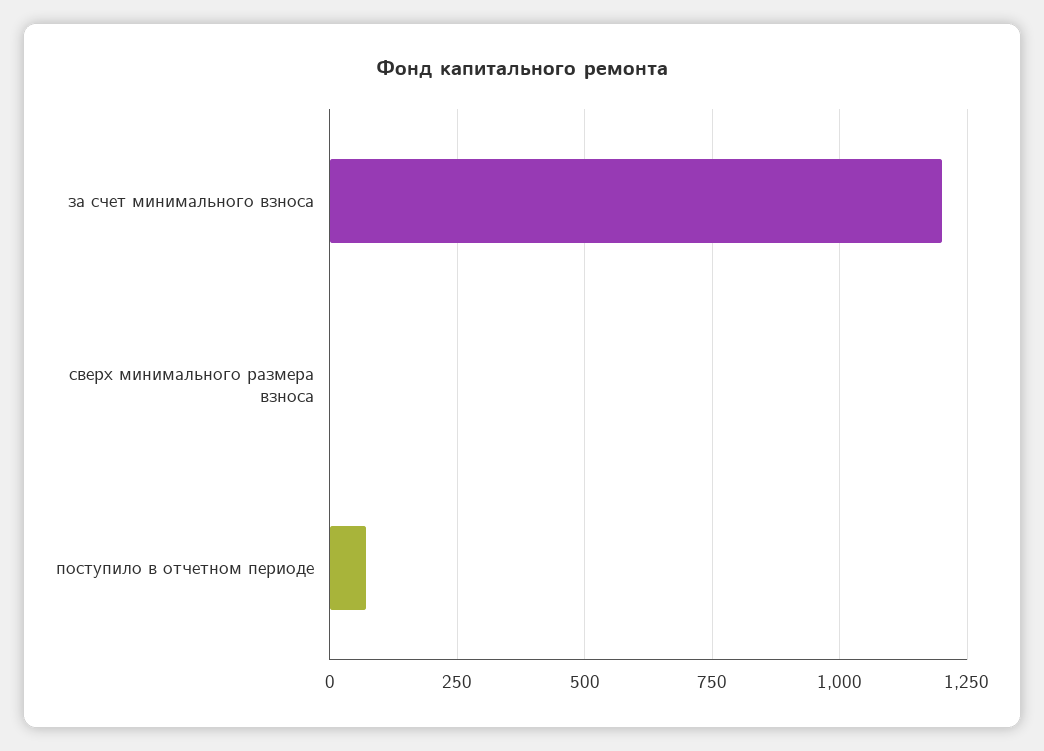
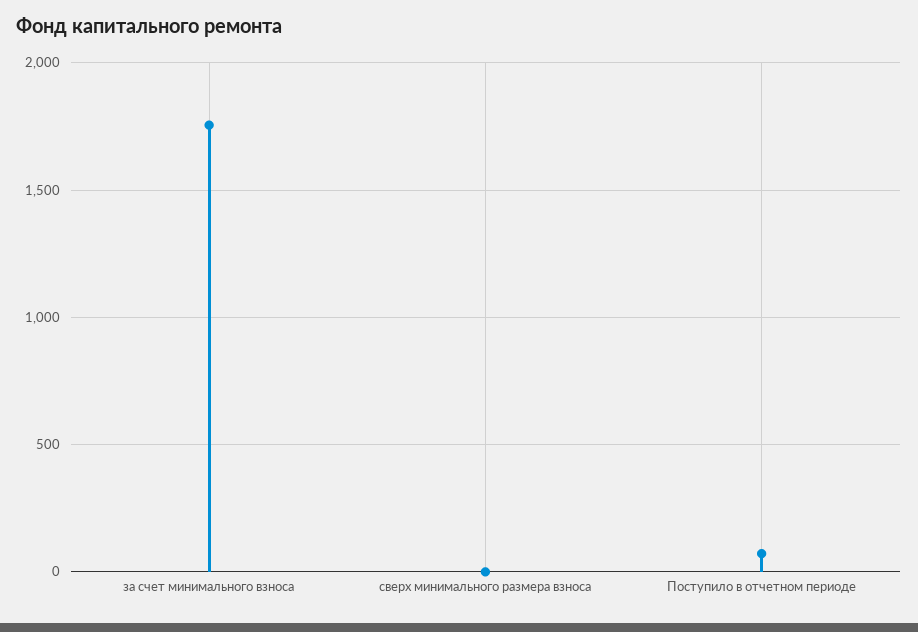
за счет минимального взноса: 1200 -> 1750

